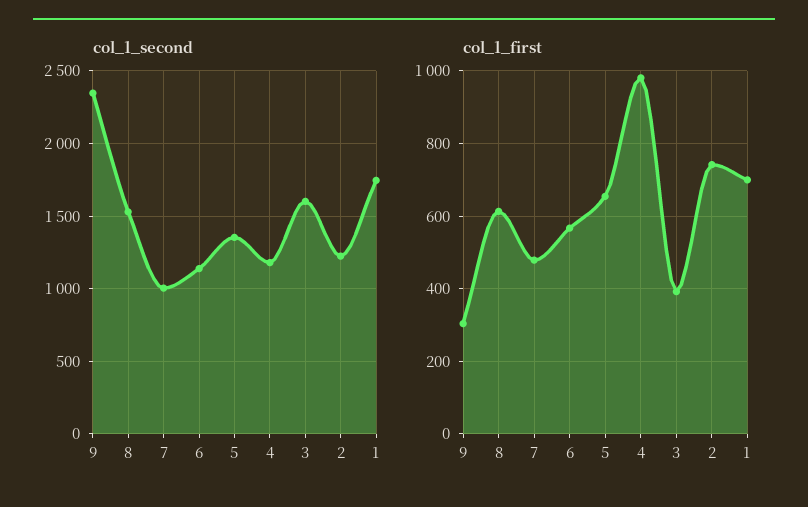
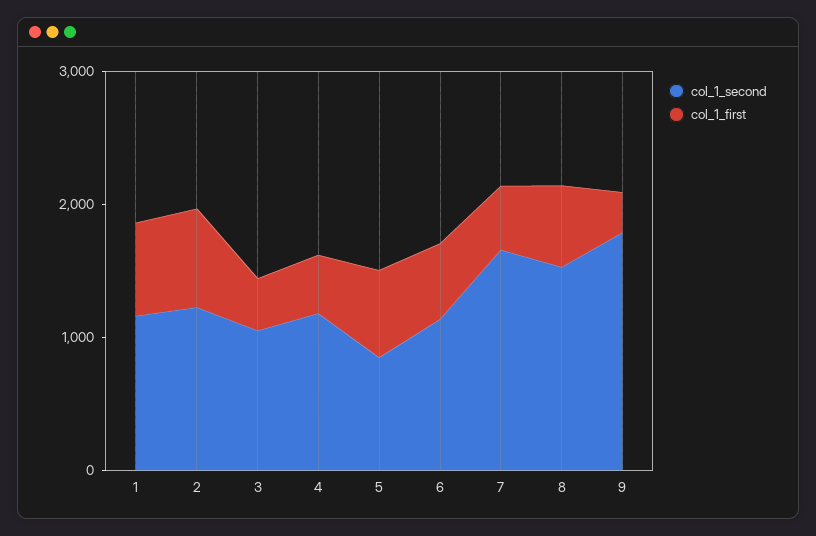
col_1_second, 9: 2350 -> 1800
col_1_second, 7: 1000 -> 1600
col_1_second, 5: 1350 -> 800
col_1_second, 3: 1600 -> 1000
col_1_second, 1: 1750 -> 1200
col_1_first, 4: 980 -> 400

